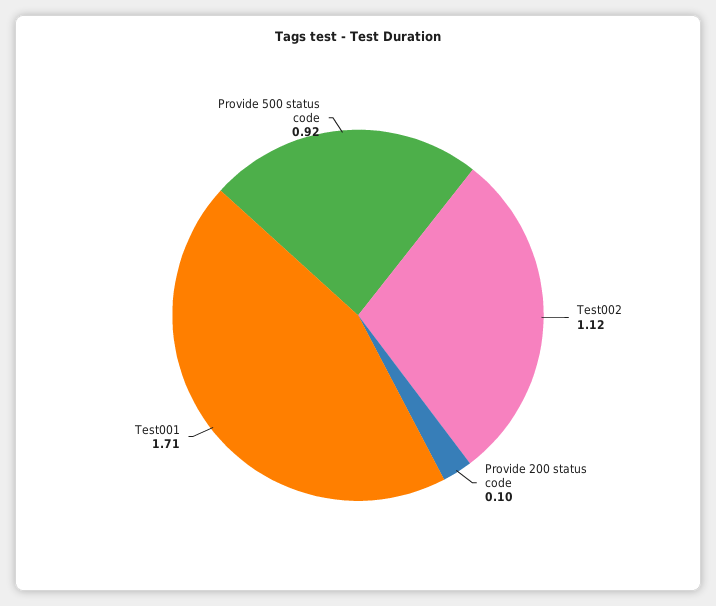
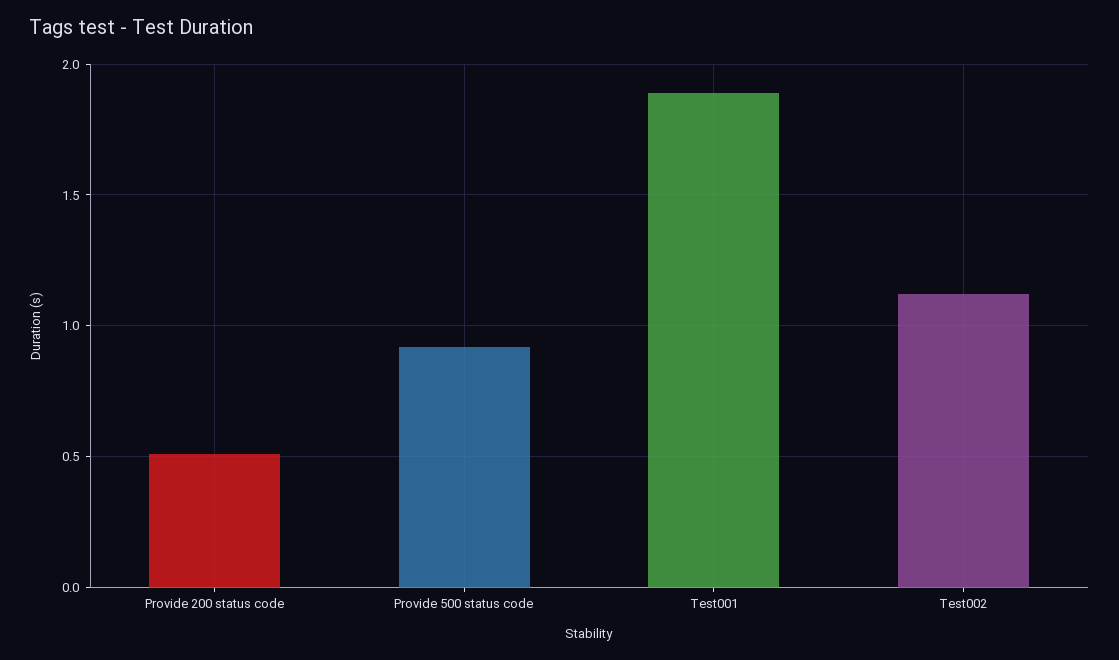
Provide 200 status code: 0.1 -> 0.5
Test001: 1.71 -> 1.9

